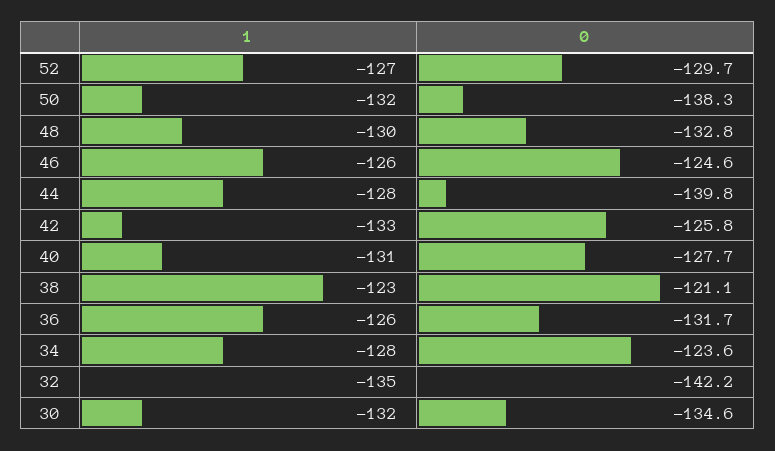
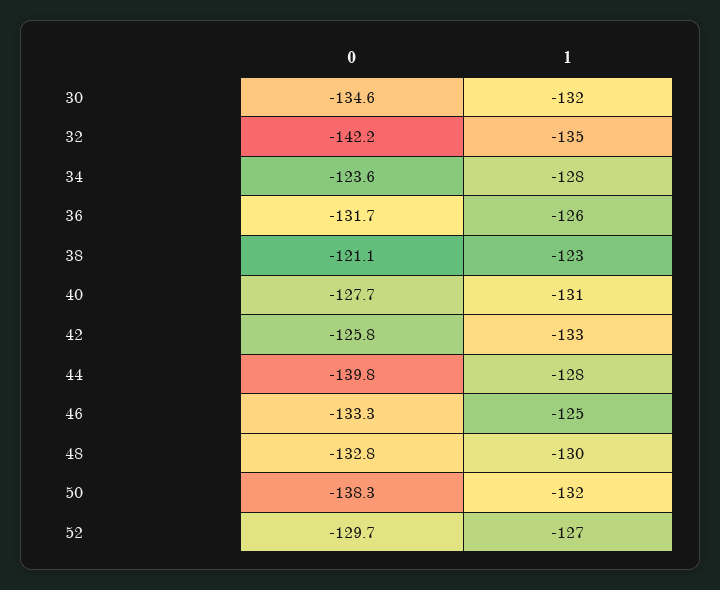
1, 46: -126 -> -125
0, 46: -124.6 -> -133.3

